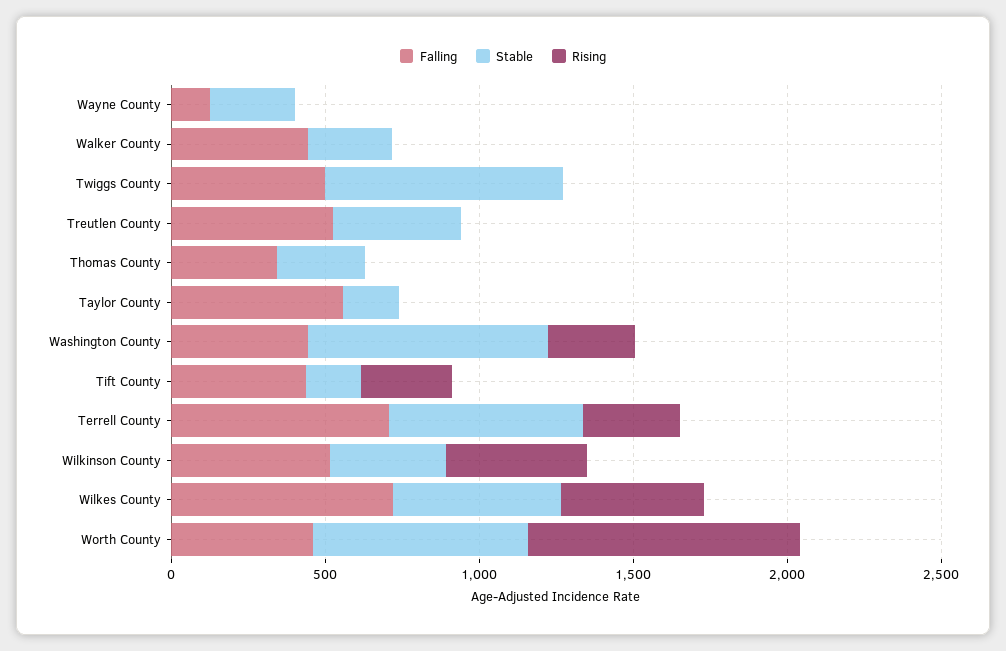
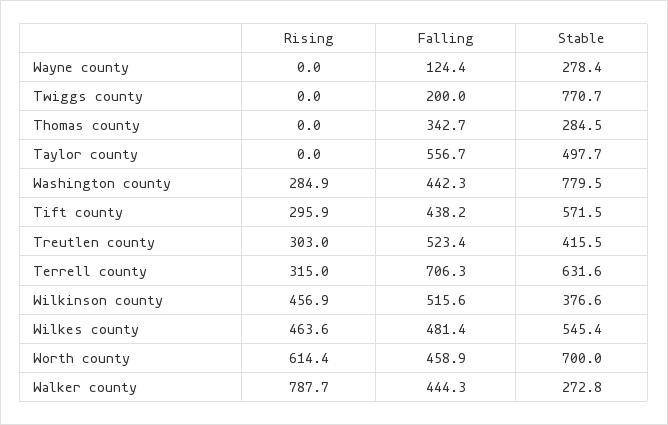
Rising, Walker County: 0 -> 787.7
Falling, Twiggs County: 500 -> 200
Rising, Treutlen County: 0 -> 303
Stable, Taylor County: 200 -> 497.7
Stable, Tift County: 200 -> 571.5
Falling, Wilkes County: 700 -> 481.4
Rising, Worth County: 900 -> 614.4

